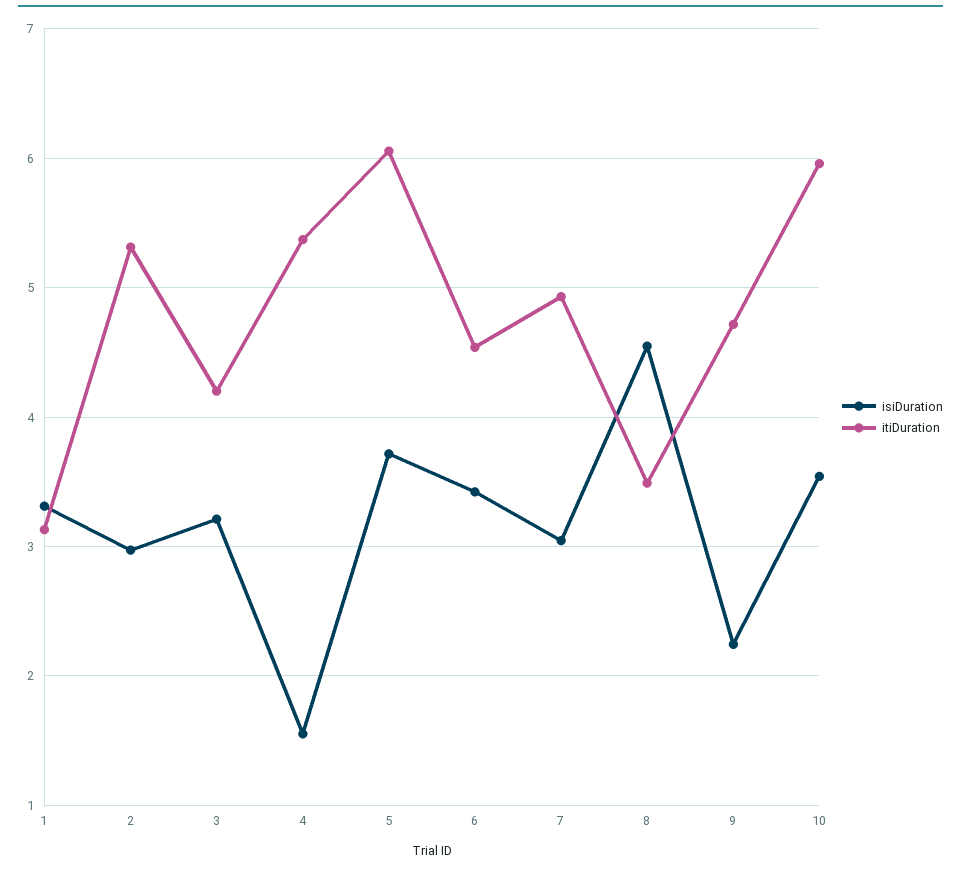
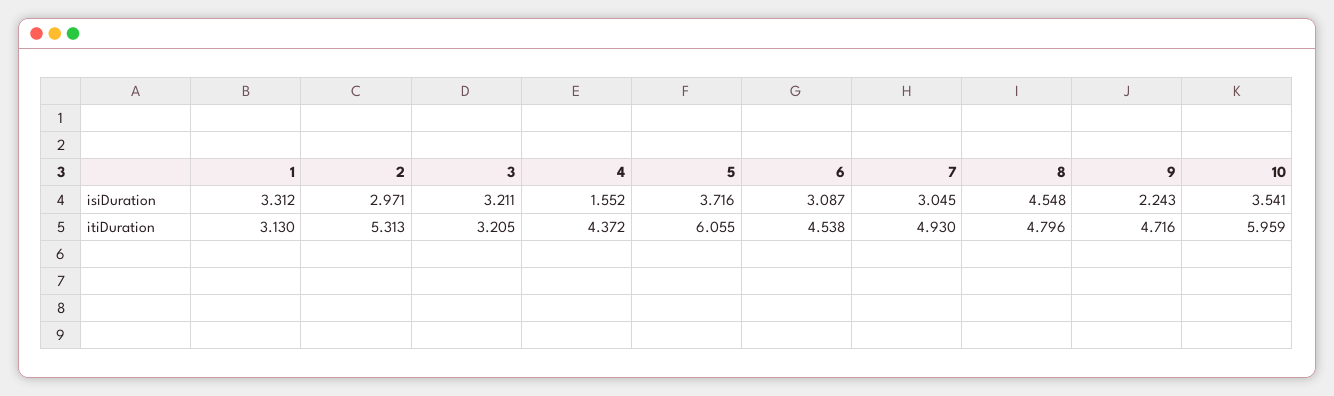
itiDuration, 3: 4.2 -> 3.205
itiDuration, 4: 5.4 -> 4.372
isiDuration, 6: 3.4 -> 3.087
itiDuration, 8: 3.5 -> 4.796

